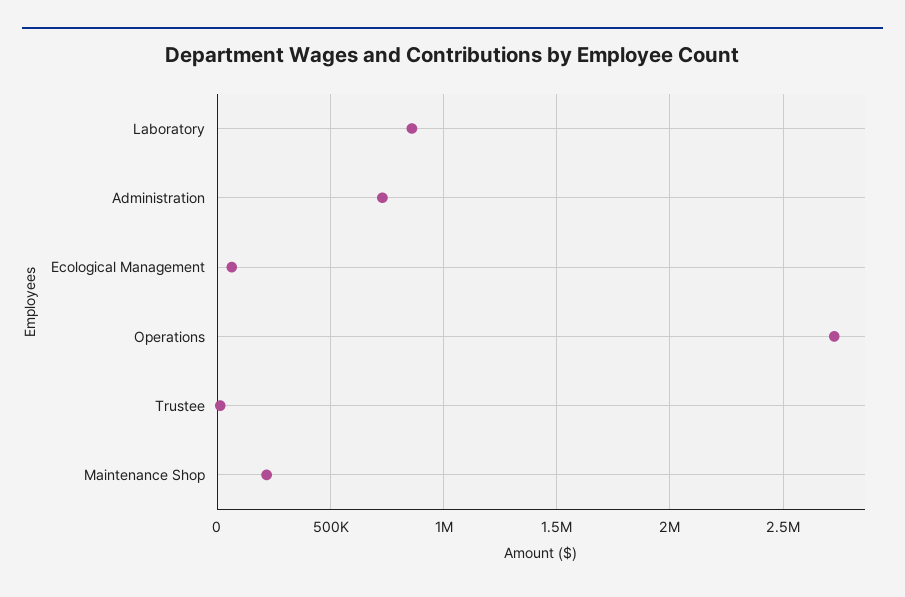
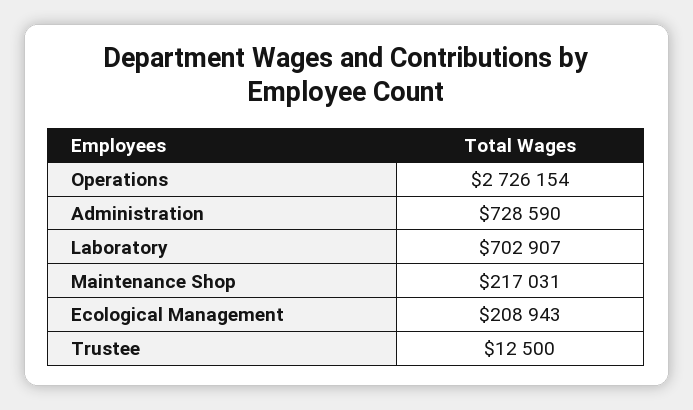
Laboratory: 850000 -> 702907
Ecological Management: 50000 -> 208943

